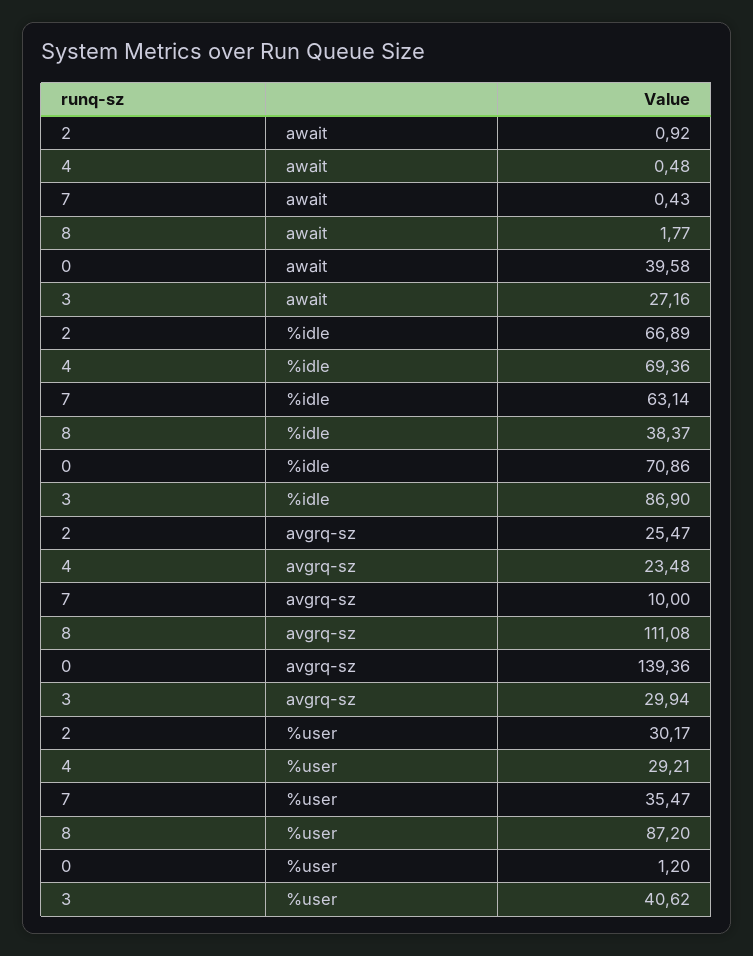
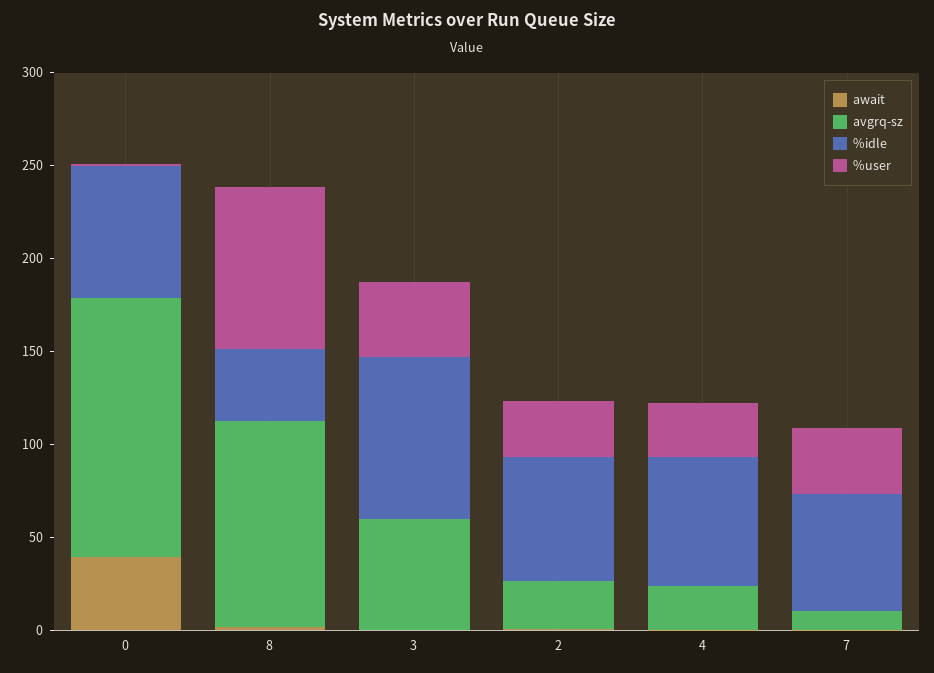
await, 3: 27.16 -> 0
avgrq-sz, 3: 29.94 -> 60

